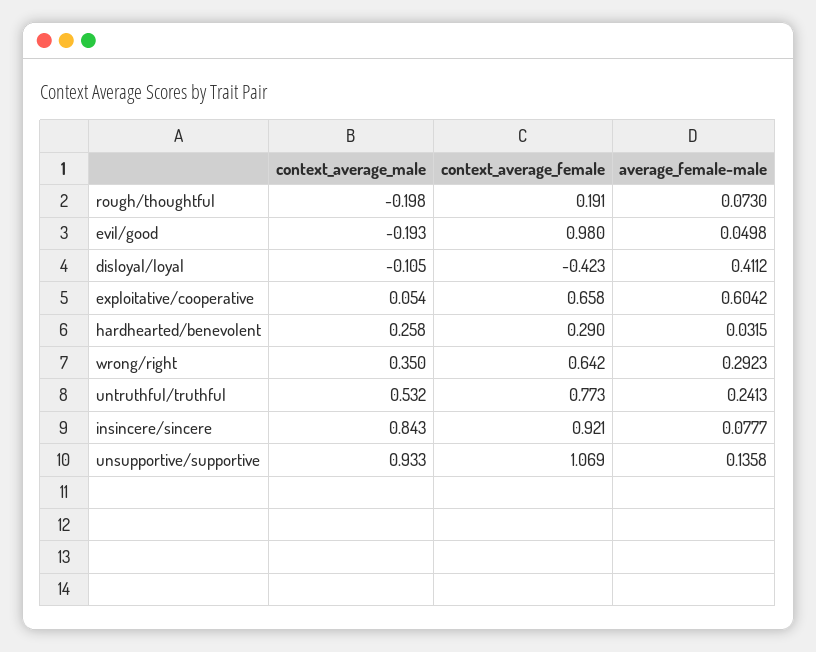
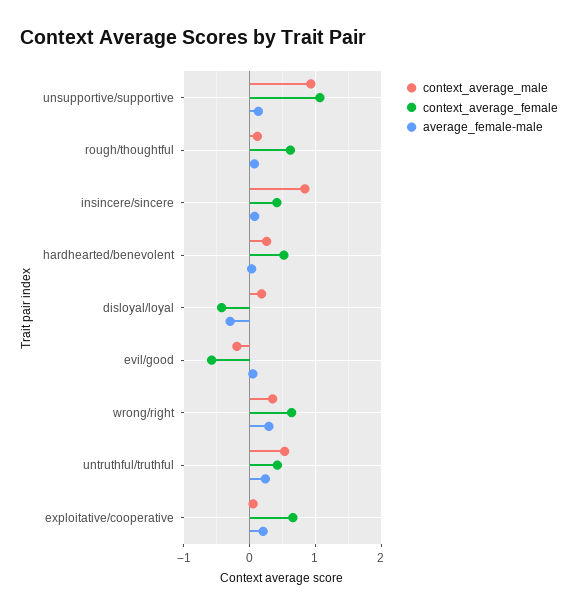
context_average_male, rough/thoughtful: -0.198 -> 0.1
context_average_female, rough/thoughtful: 0.191 -> 0.6
context_average_female, evil/good: 0.98 -> -0.6
context_average_male, disloyal/loyal: -0.105 -> 0.2
average_female-male, disloyal/loyal: 0.4112 -> -0.3
average_female-male, exploitative/cooperative: 0.6042 -> 0.2
context_average_female, hardhearted/benevolent: 0.29 -> 0.5
context_average_female, untruthful/truthful: 0.773 -> 0.4
context_average_female, insincere/sincere: 0.921 -> 0.4

